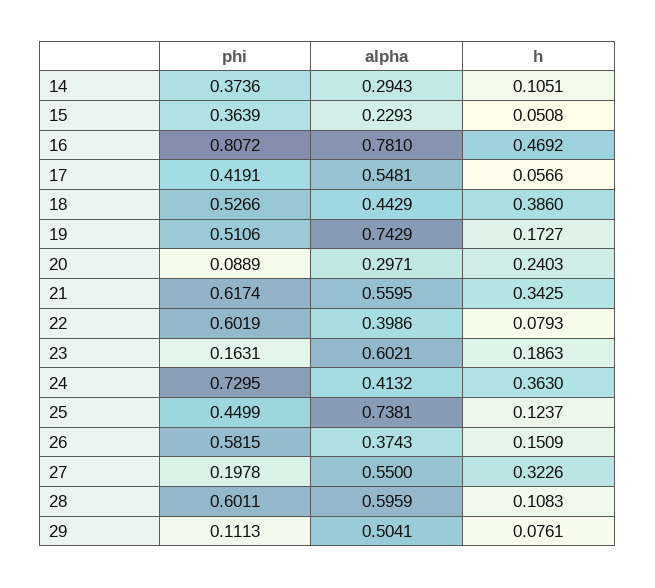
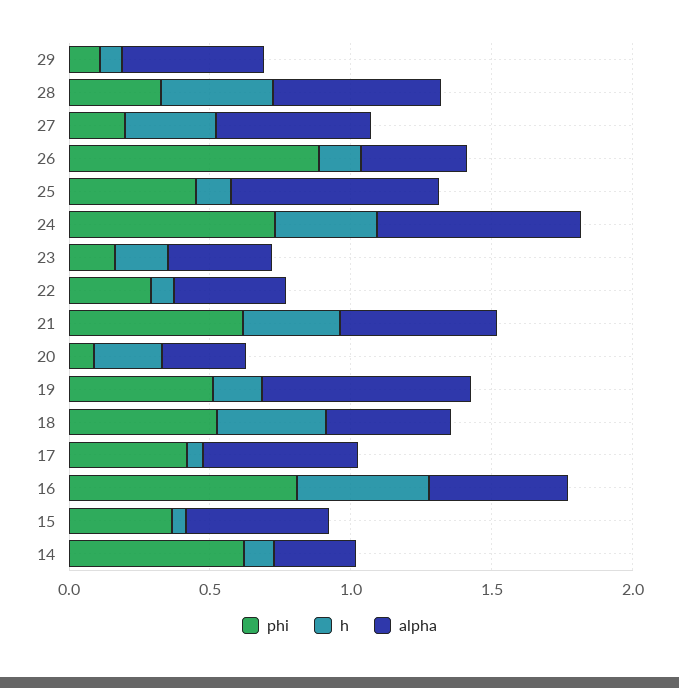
phi, 14: 0.3736 -> 0.6
alpha, 15: 0.2293 -> 0.5
alpha, 16: 0.781 -> 0.5
phi, 22: 0.6019 -> 0.3
alpha, 23: 0.6021 -> 0.4
alpha, 24: 0.4132 -> 0.7
phi, 26: 0.5815 -> 0.9
phi, 28: 0.6011 -> 0.3
h, 28: 0.1083 -> 0.4

